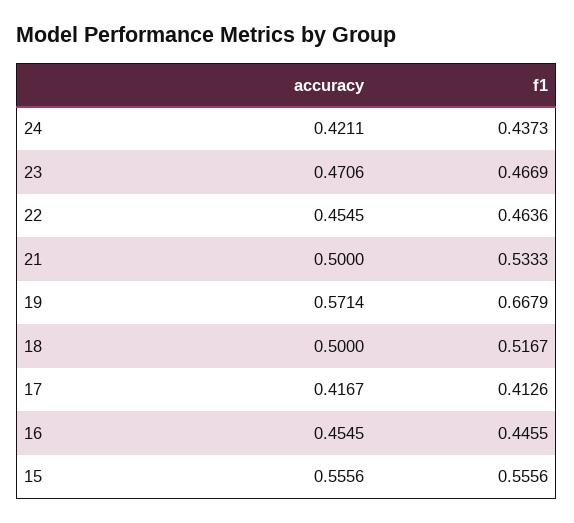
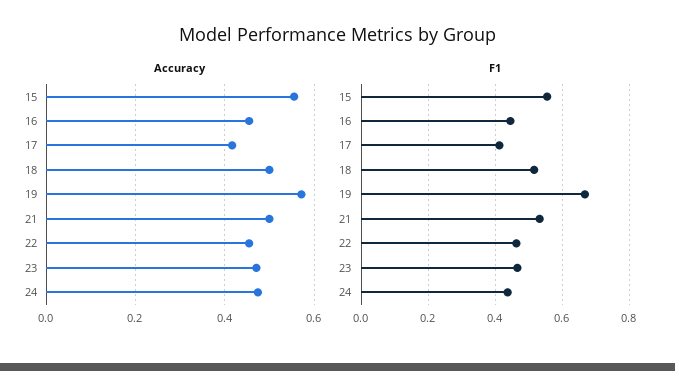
accuracy, 24: 0.4211 -> 0.48

